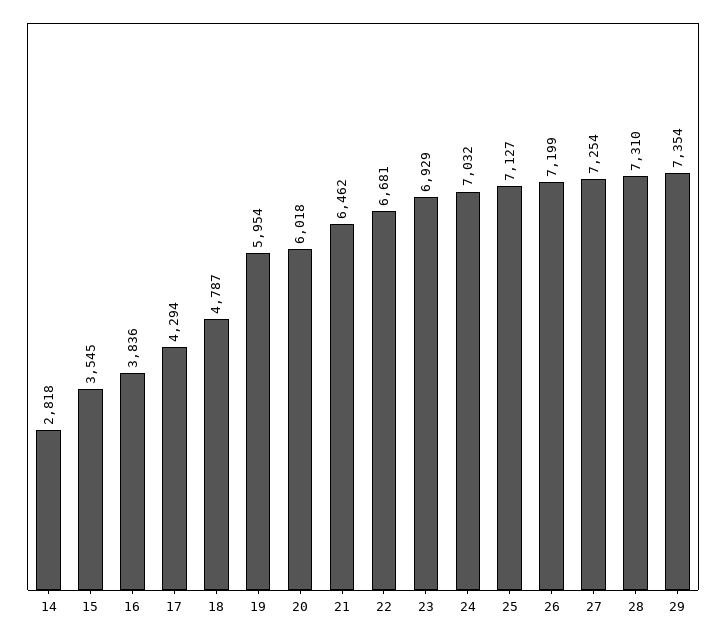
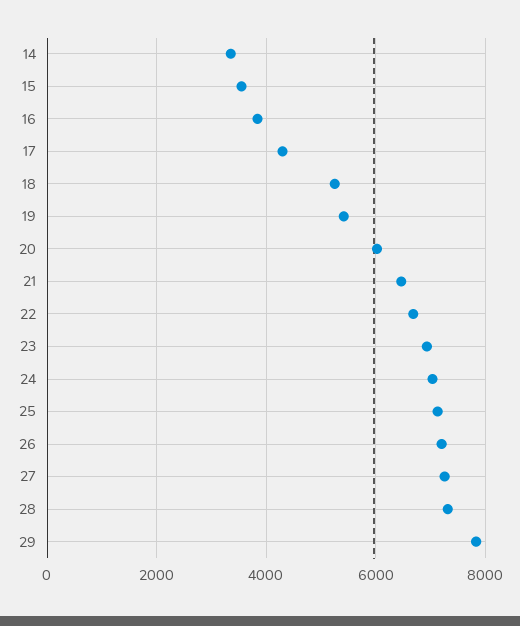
14: 2818 -> 3400
18: 4787 -> 5200
19: 5954 -> 5400
29: 7354 -> 7800

